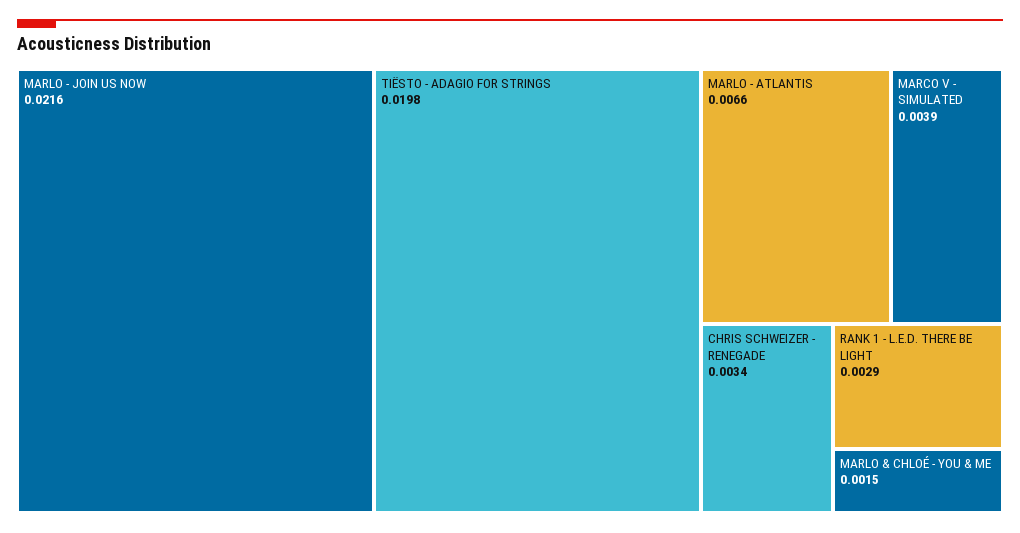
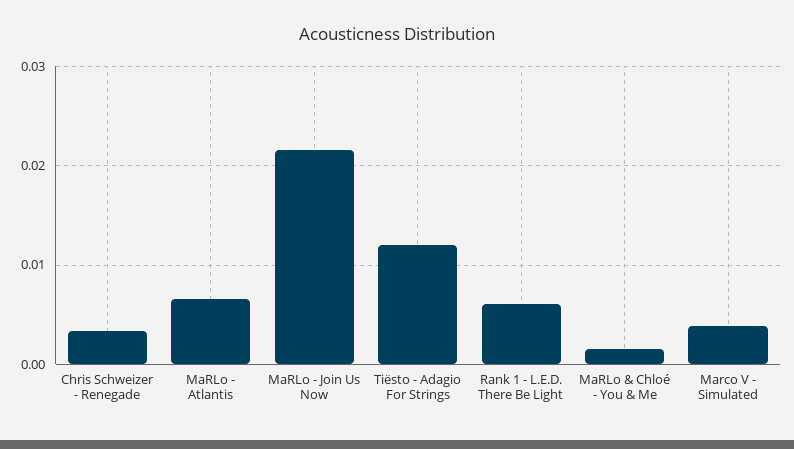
TIËSTO - ADAGIO FOR STRINGS: 0.0198 -> 0.012
RANK 1 - L.E.D. THERE BE LIGHT: 0.0029 -> 0.006

